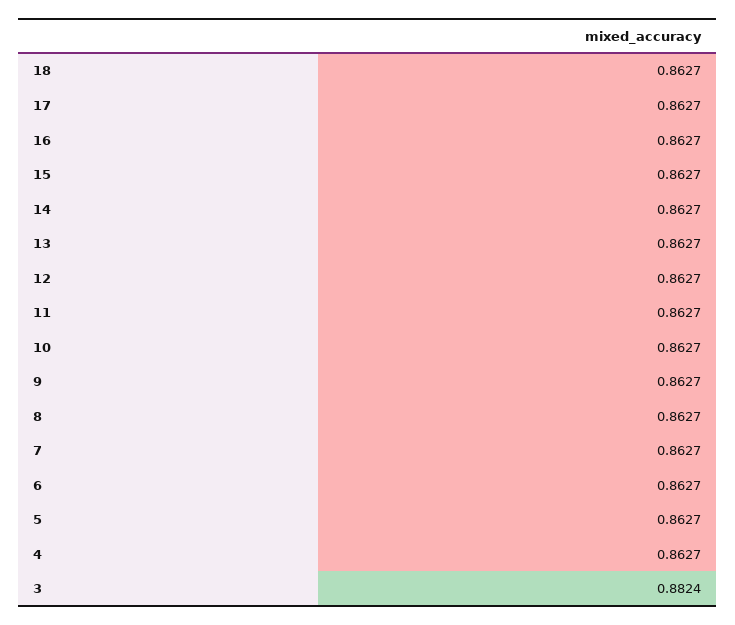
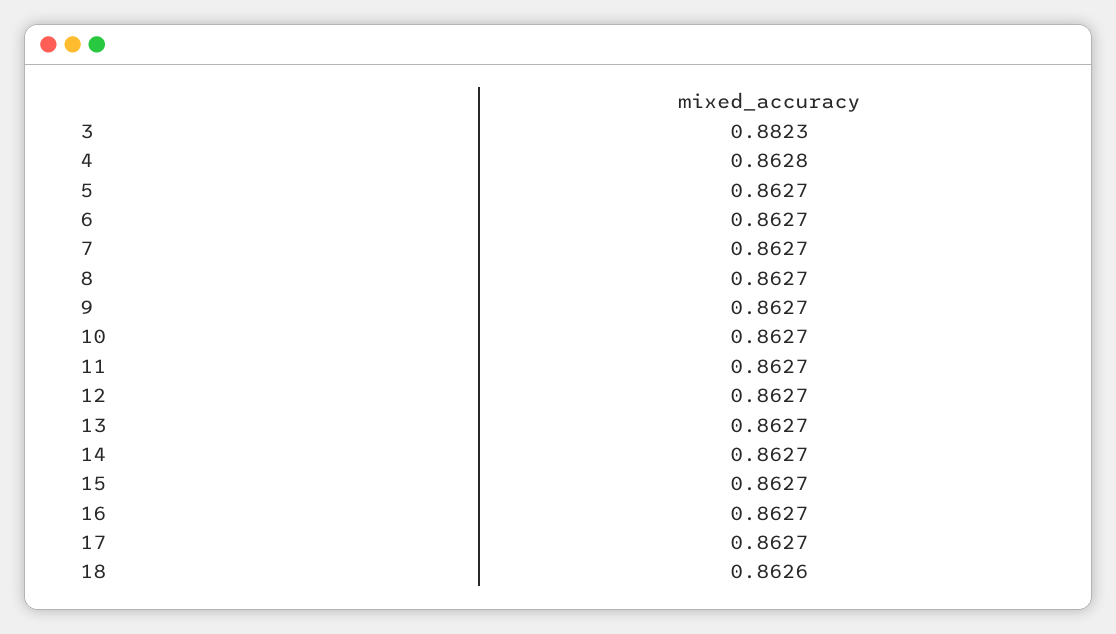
18: 0.8627 -> 0.8626
4: 0.8627 -> 0.8628
3: 0.8824 -> 0.8823

